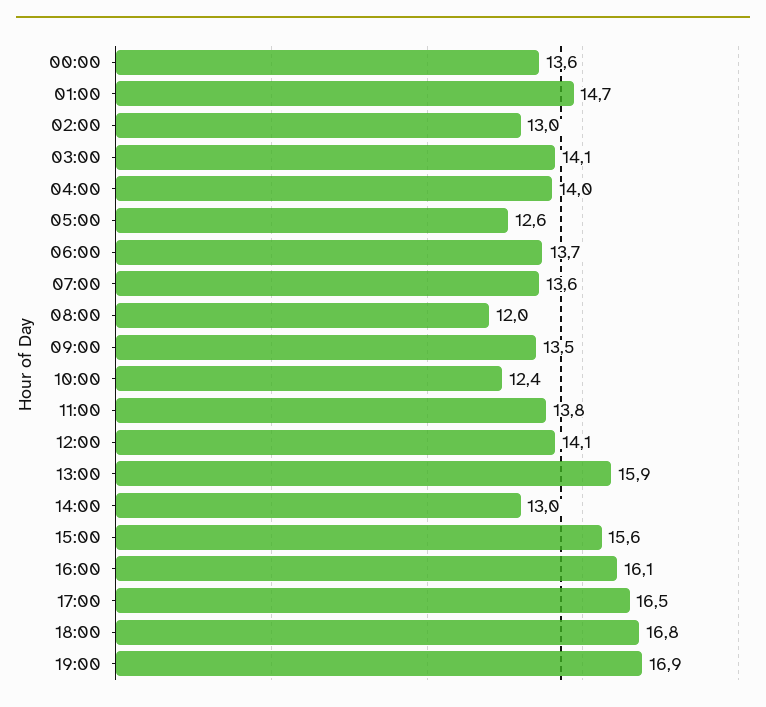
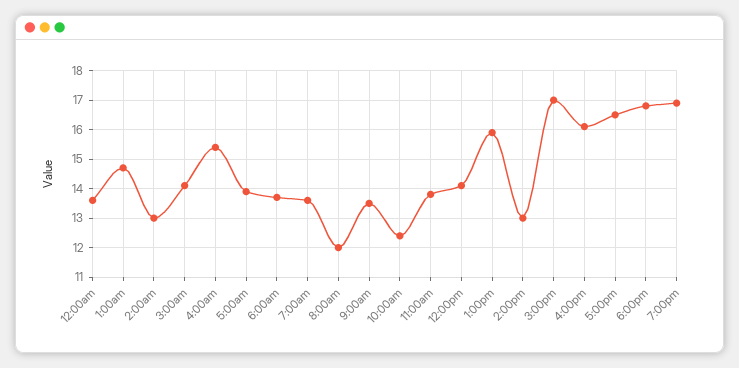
04:00: 14 -> 15.5
05:00: 12.6 -> 14
15:00: 15.6 -> 17

